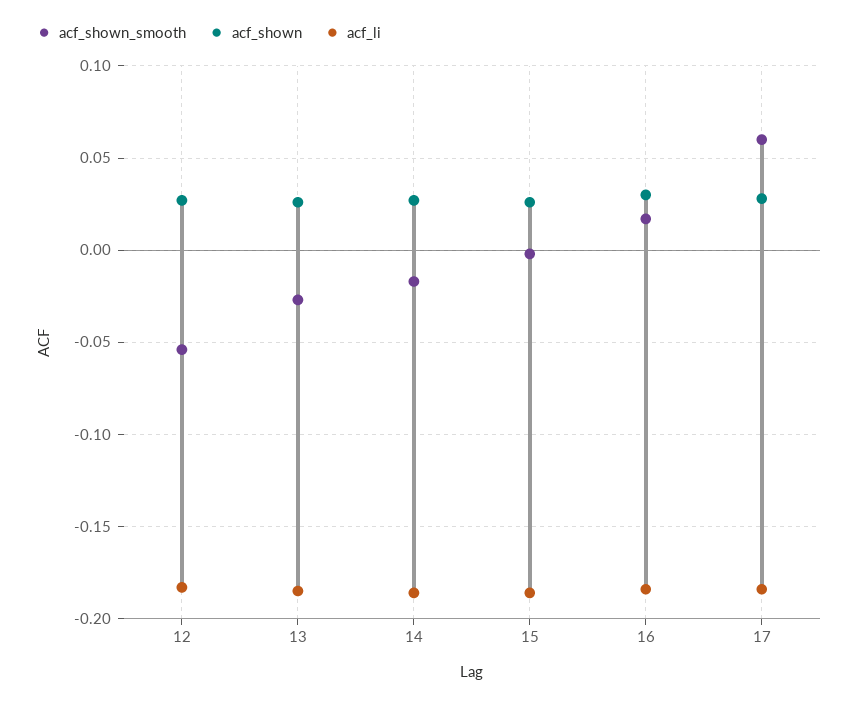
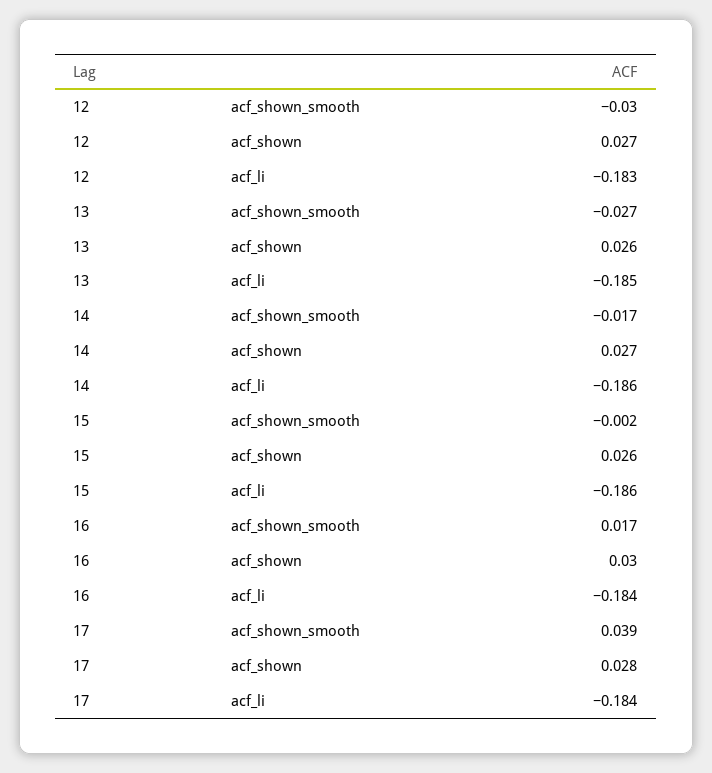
acf_shown_smooth, 12: -0.055 -> -0.03
acf_shown_smooth, 17: 0.06 -> 0.039

